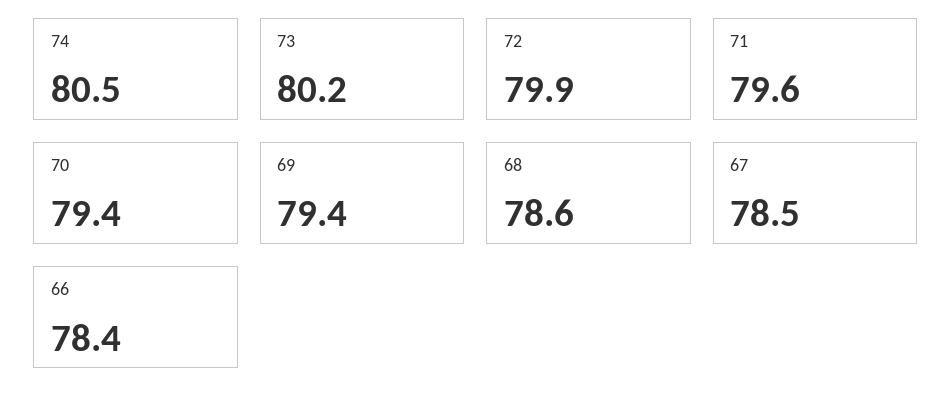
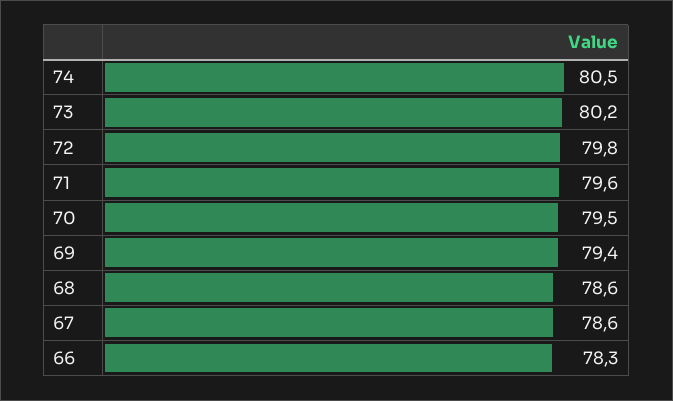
72: 79.9 -> 79.8
70: 79.4 -> 79.5
67: 78.5 -> 78.6
66: 78.4 -> 78.3

